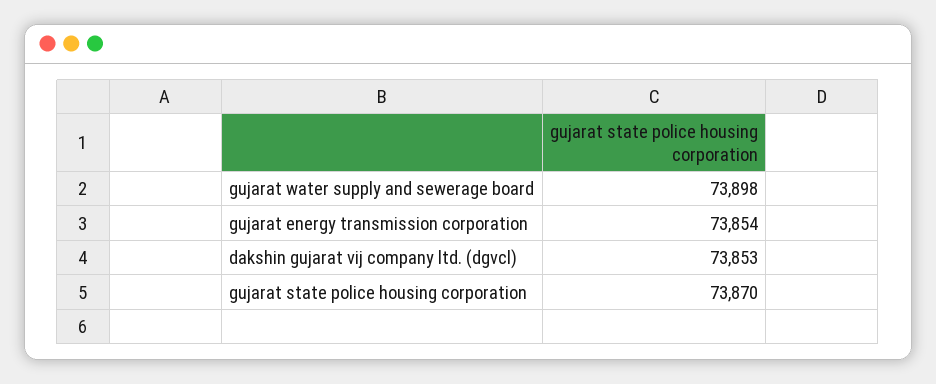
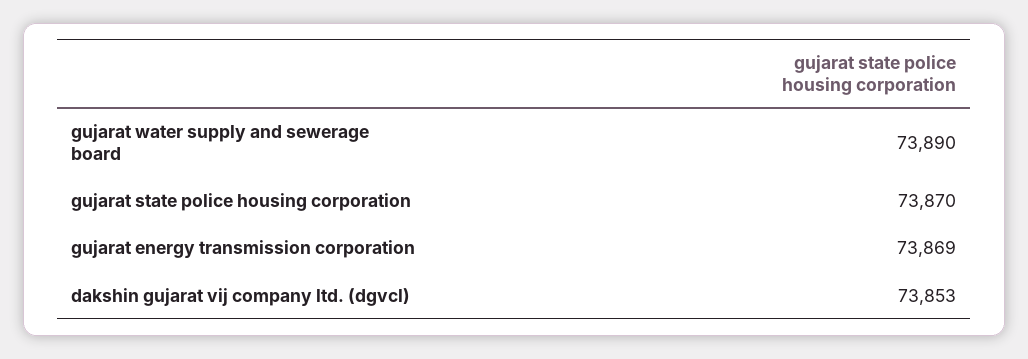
gujarat water supply and sewerage board: 73898 -> 73890
gujarat energy transmission corporation: 73854 -> 73869

